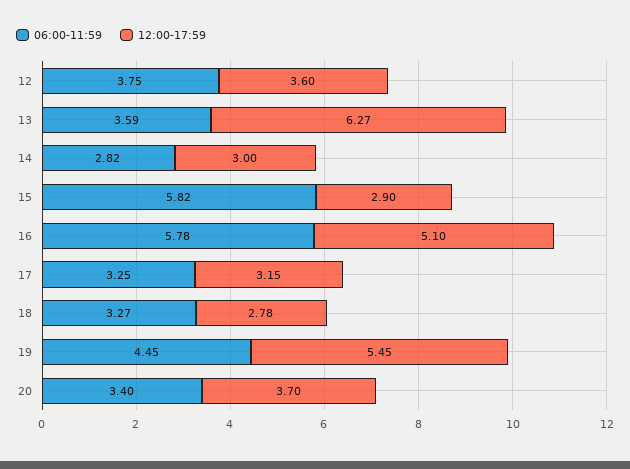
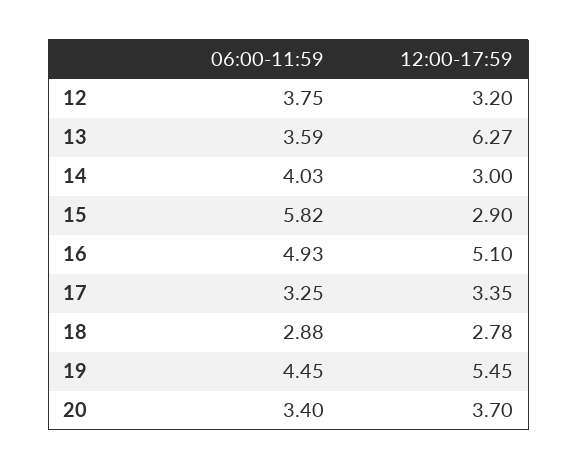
12:00-17:59, 12: 3.6 -> 3.2
06:00-11:59, 14: 2.82 -> 4.03
06:00-11:59, 16: 5.78 -> 4.93
12:00-17:59, 17: 3.15 -> 3.35
06:00-11:59, 18: 3.27 -> 2.88

